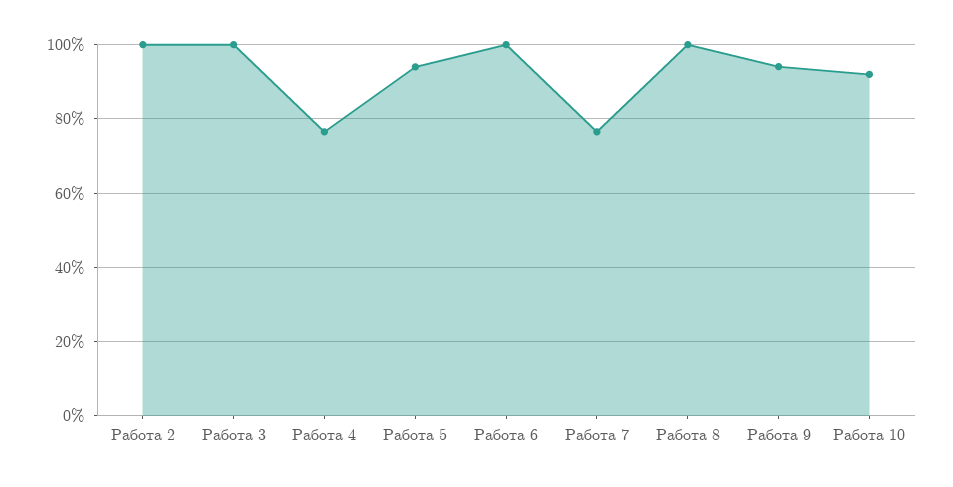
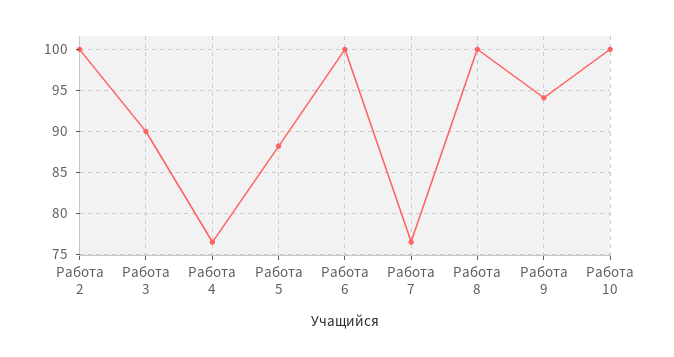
Работа 3: 100 -> 90
Работа 5: 94 -> 88
Работа 10: 92 -> 100

